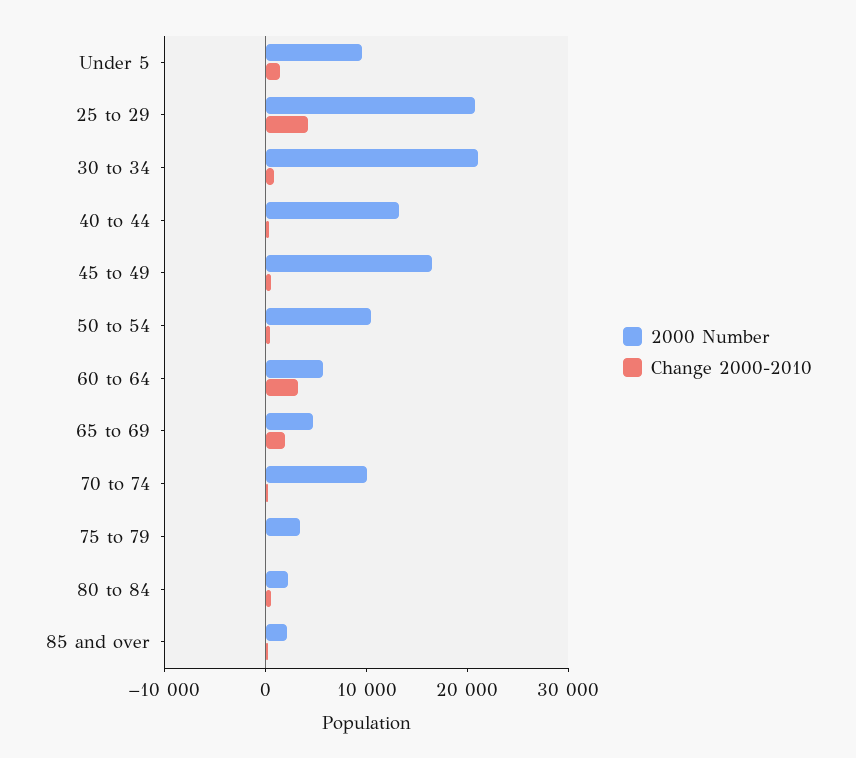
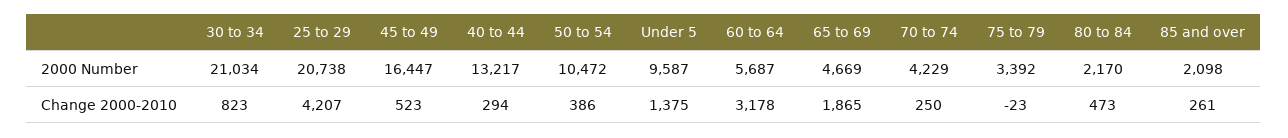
2000 Number, 70 to 74: 10000 -> 4229

